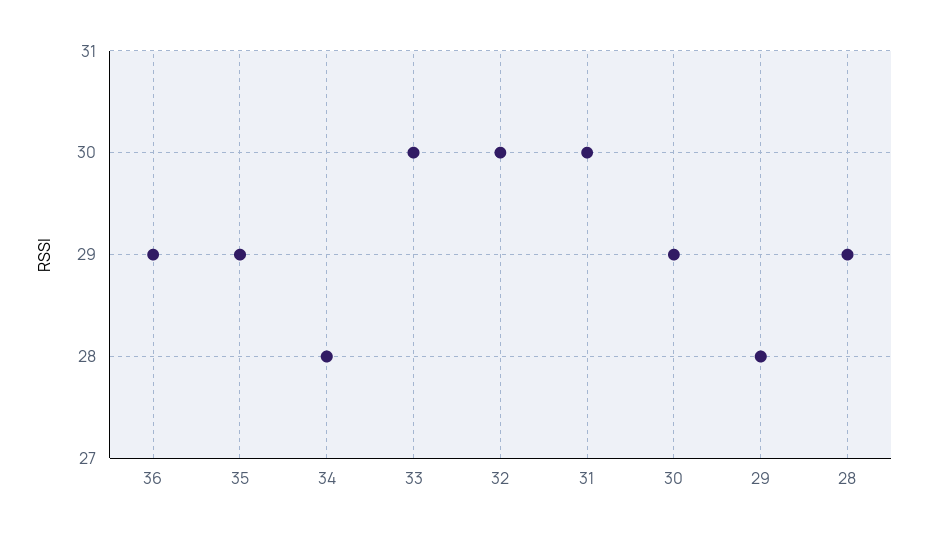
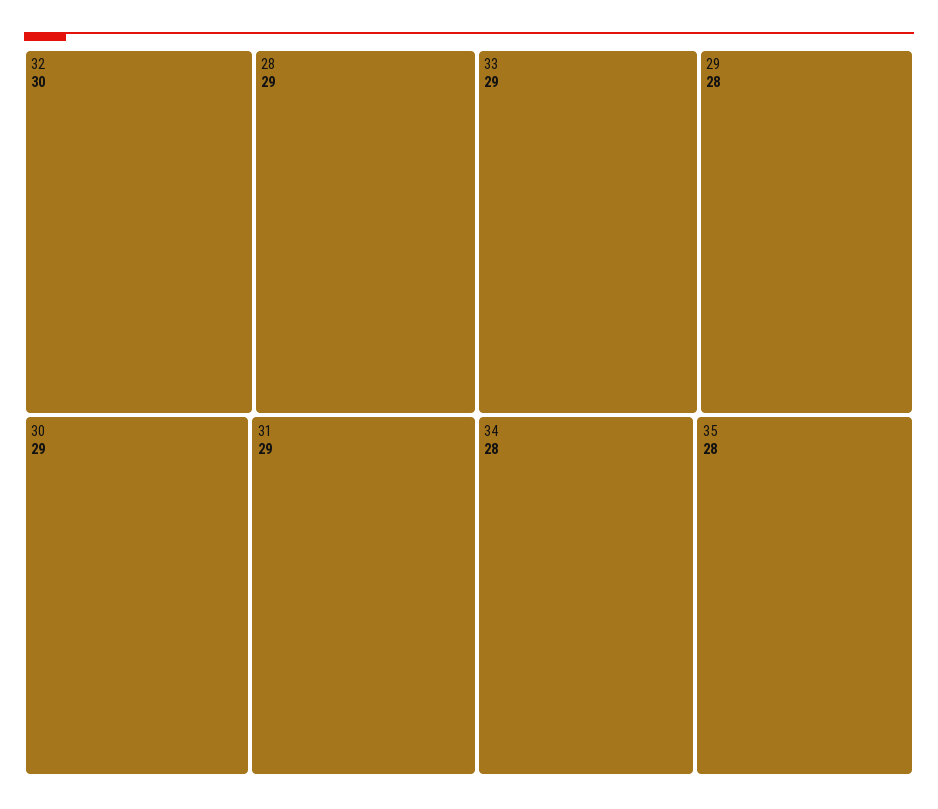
36: 29 -> none
35: 29 -> 28
33: 30 -> 29
31: 30 -> 29

